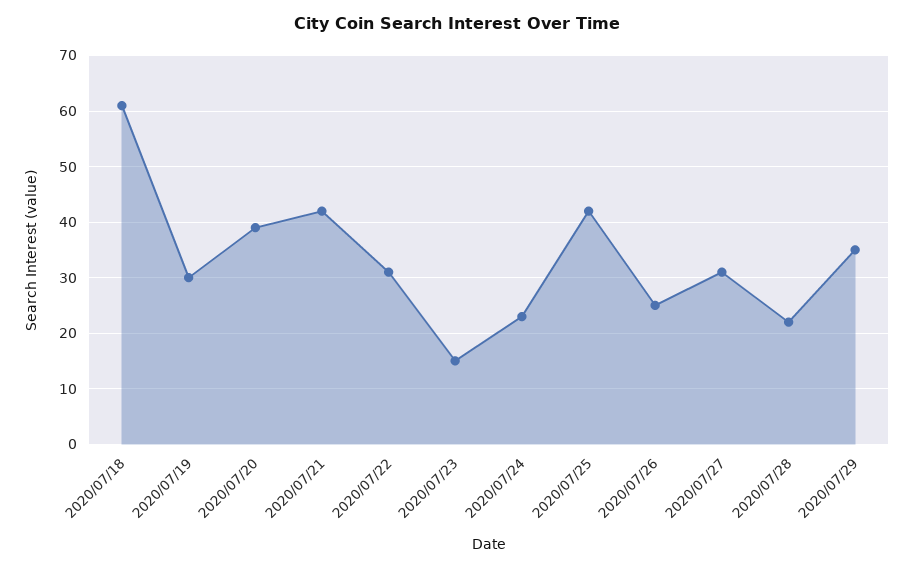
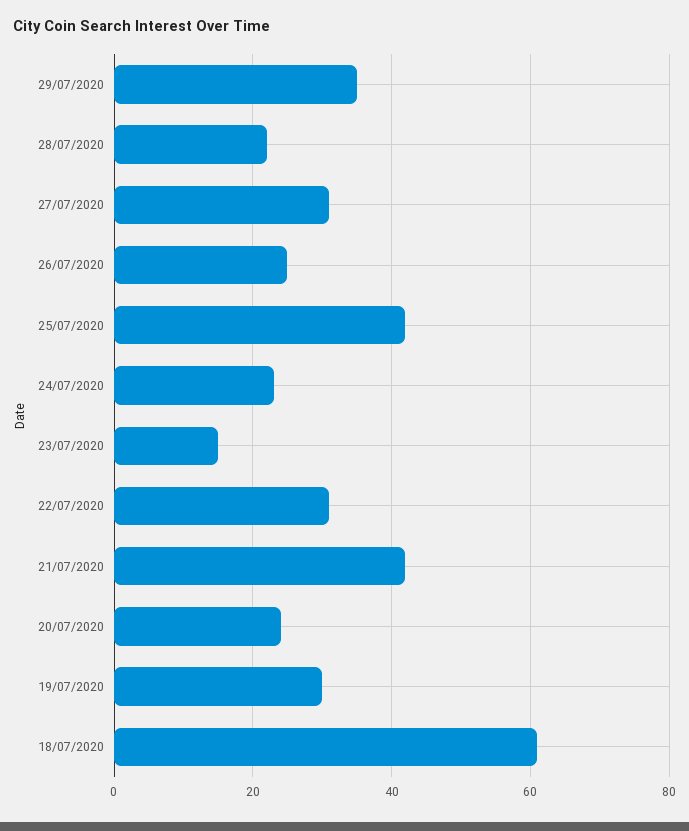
2020/07/20: 40 -> 25

